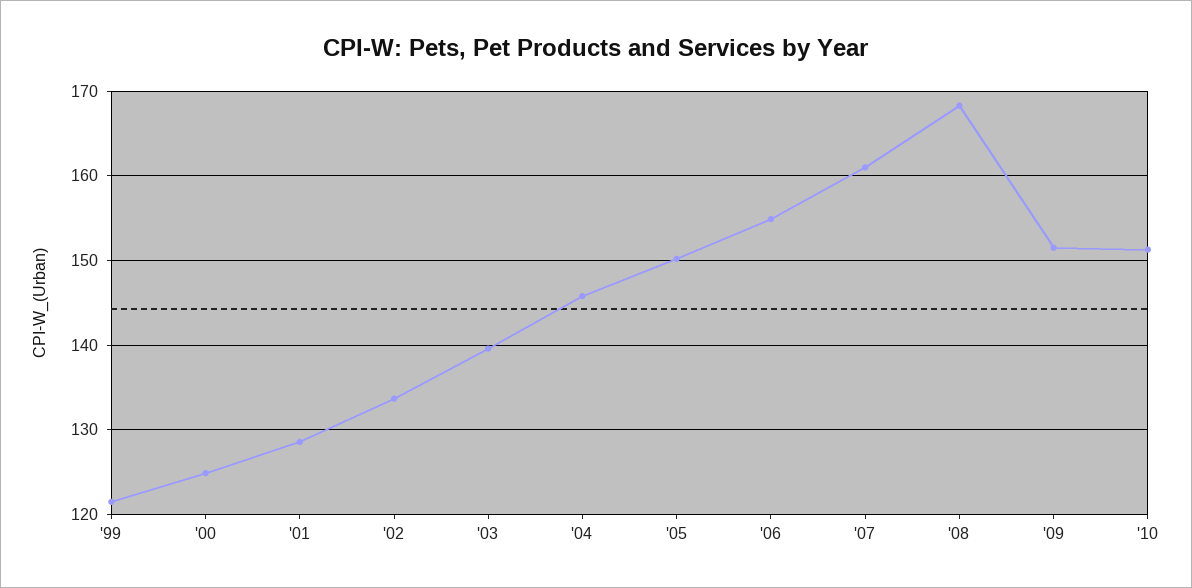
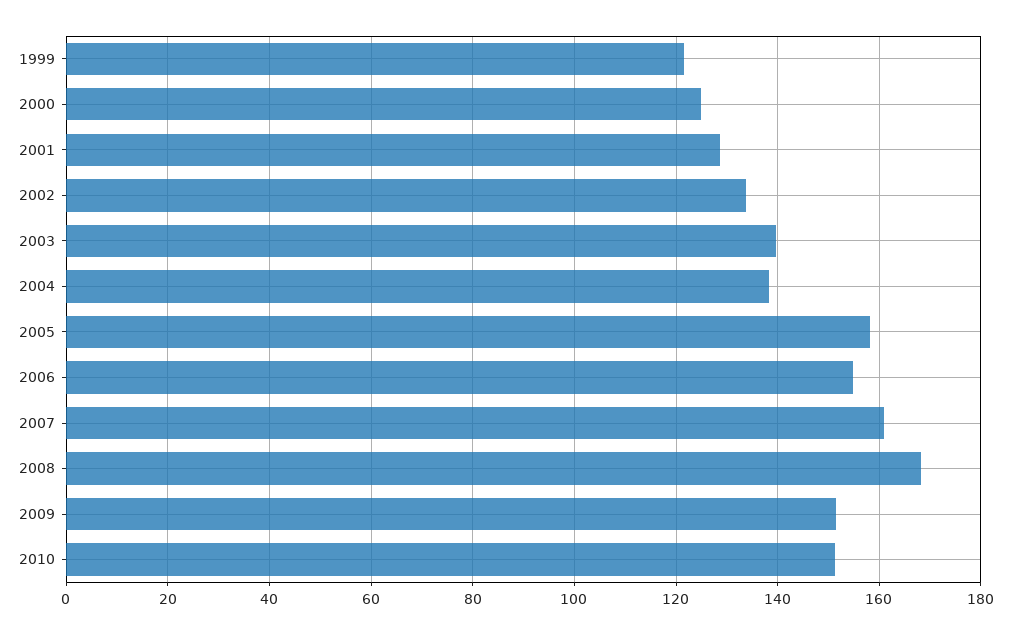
'04: 146 -> 138
'05: 150 -> 158

